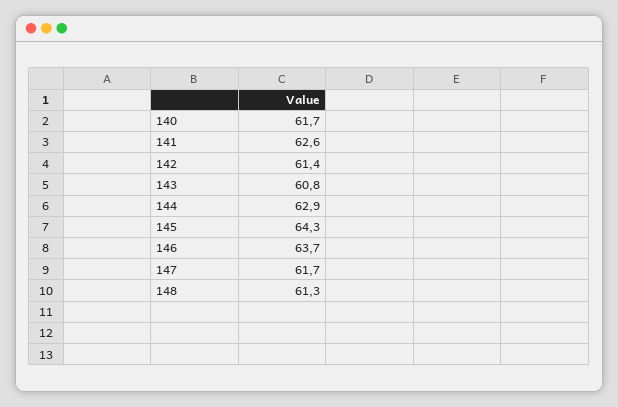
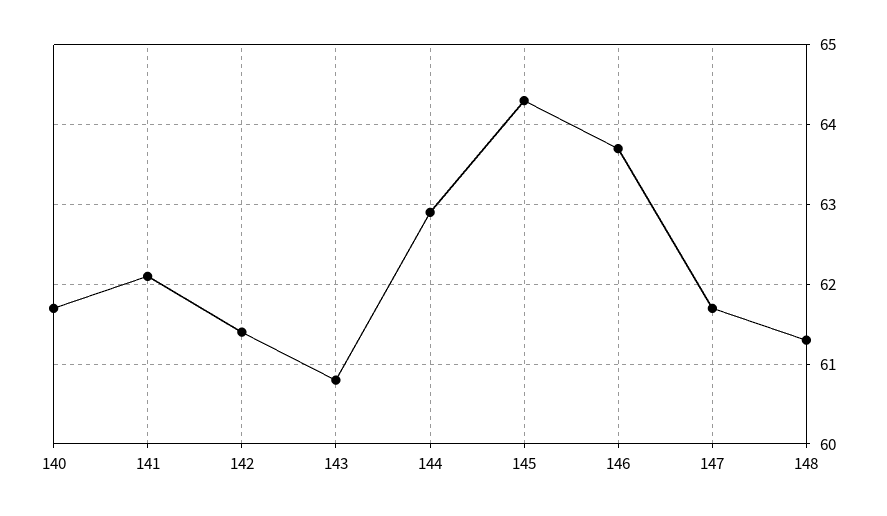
141: 62.6 -> 62.1

